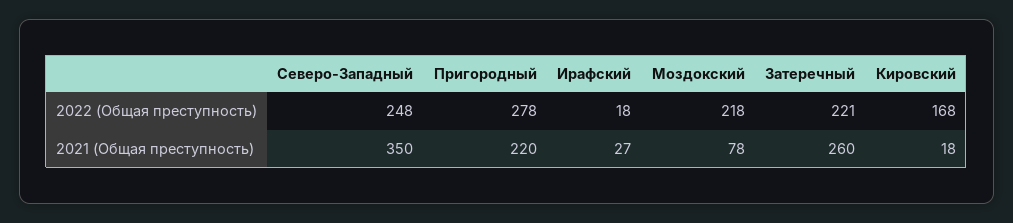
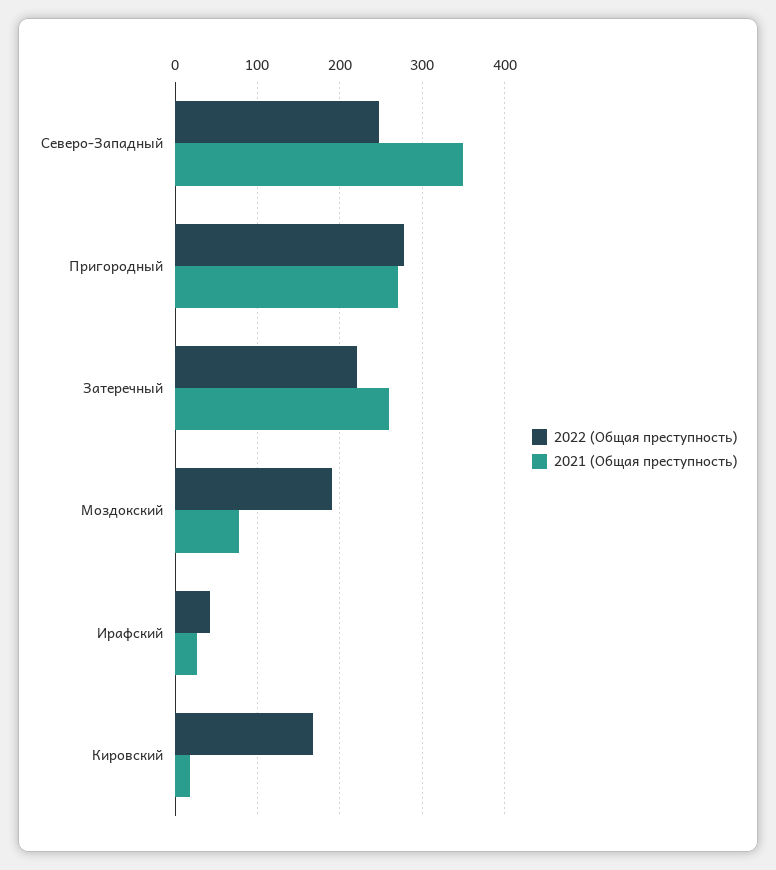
2022 (Общая преступность), Ирафский: 18 -> 40
2022 (Общая преступность), Моздокский: 218 -> 190
2021 (Общая преступность), Пригородный: 220 -> 270

